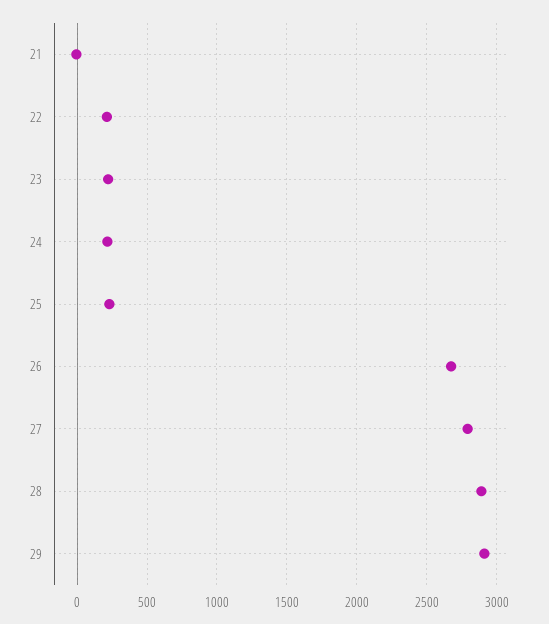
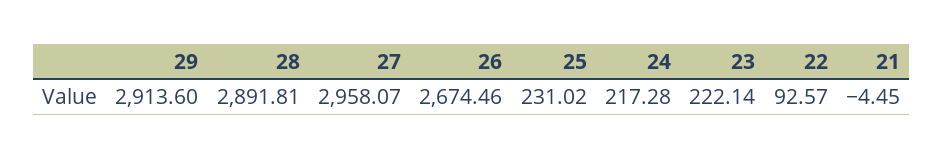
22: 200 -> 92.57
27: 2800 -> 2958.07

